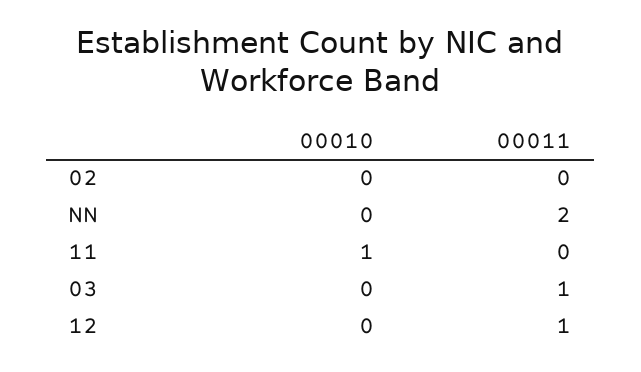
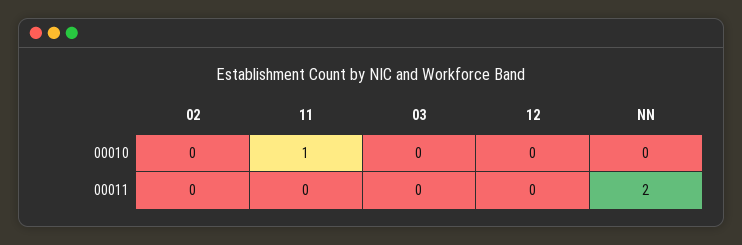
00011, 03: 1 -> 0
00011, 12: 1 -> 0

